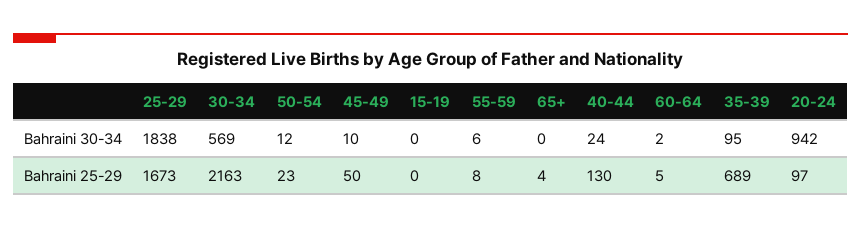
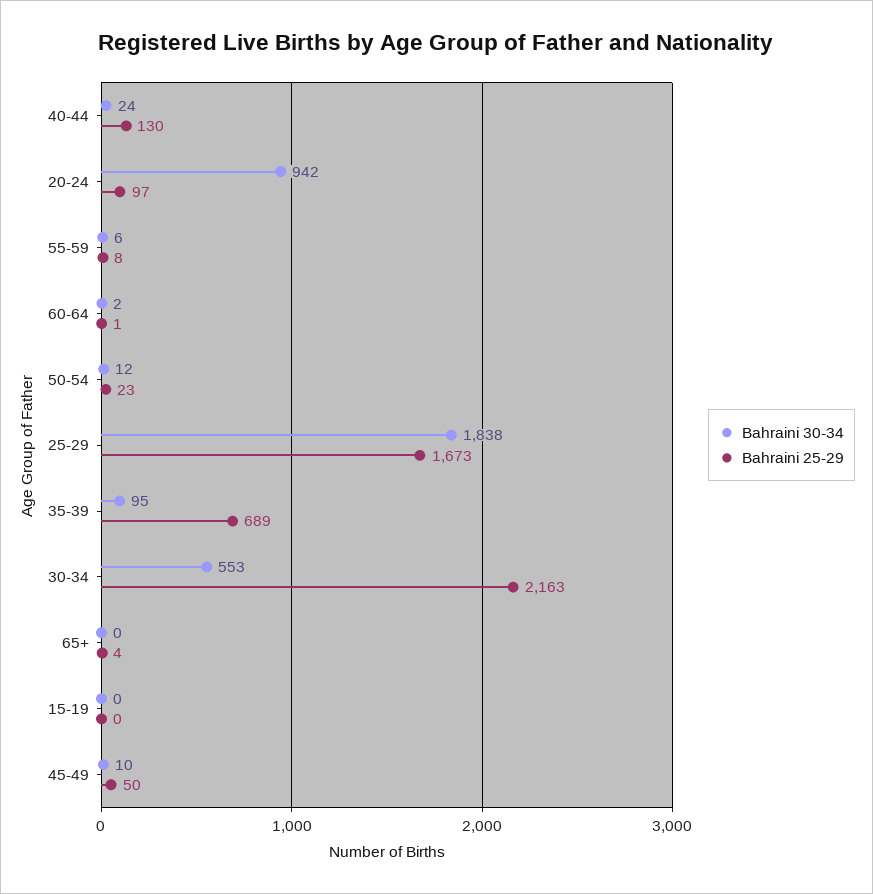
Bahraini 30-34, 30-34: 569 -> 553
Bahraini 25-29, 60-64: 5 -> 1

